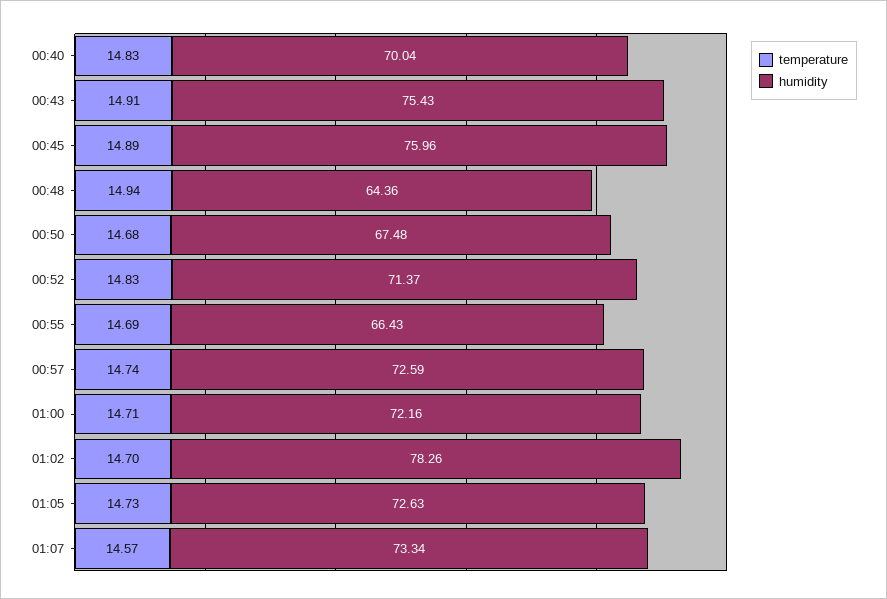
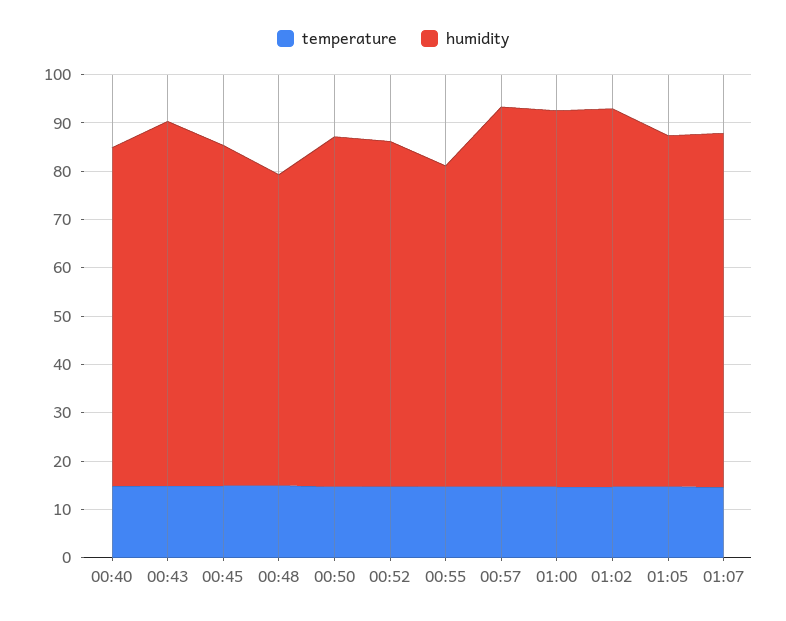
humidity, 00:45: 75.96 -> 70
humidity, 00:50: 67.48 -> 72
humidity, 00:57: 72.59 -> 78
humidity, 01:00: 72.16 -> 78

